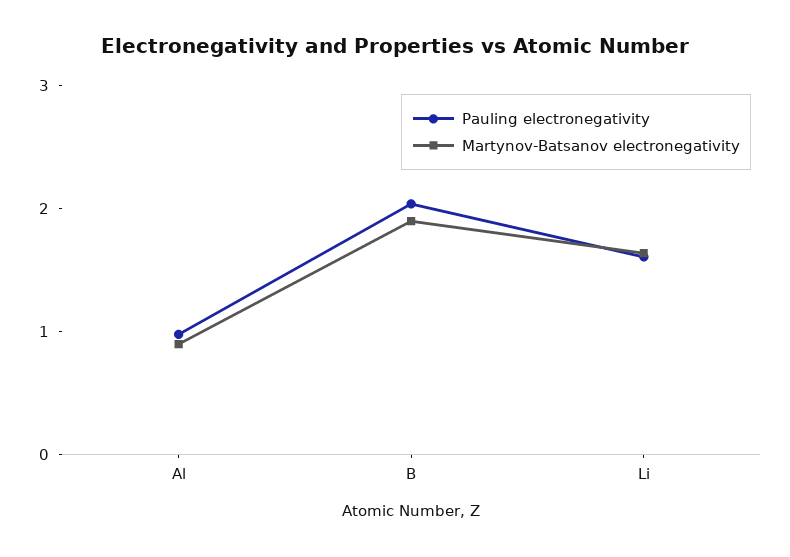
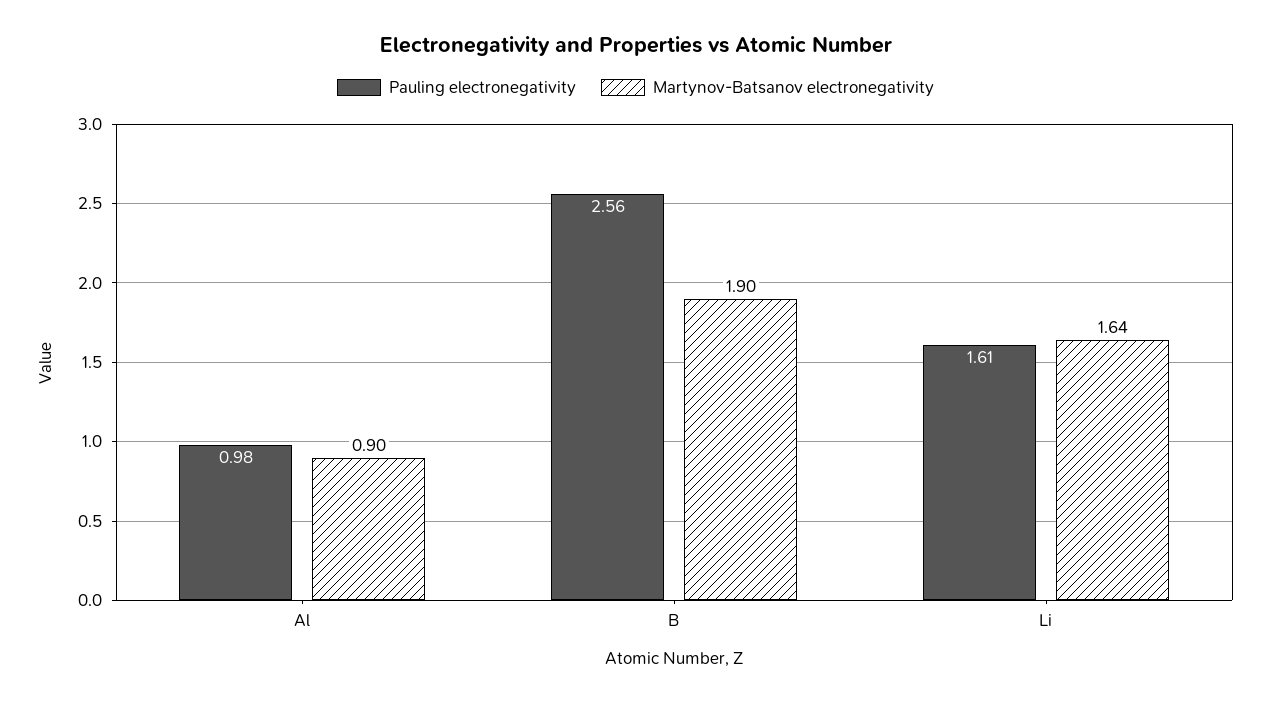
Pauling electronegativity, B: 2 -> 2.56

